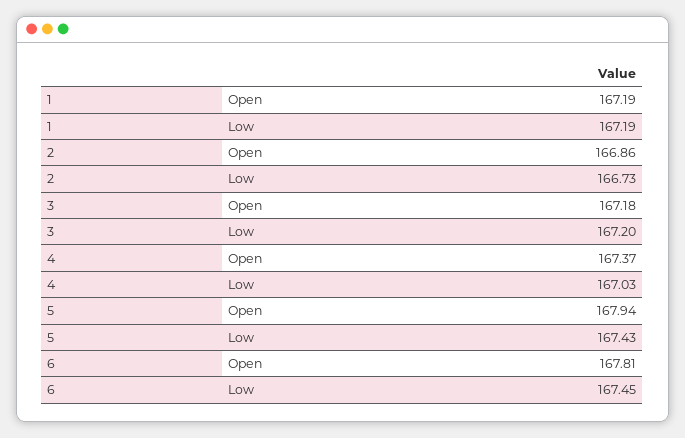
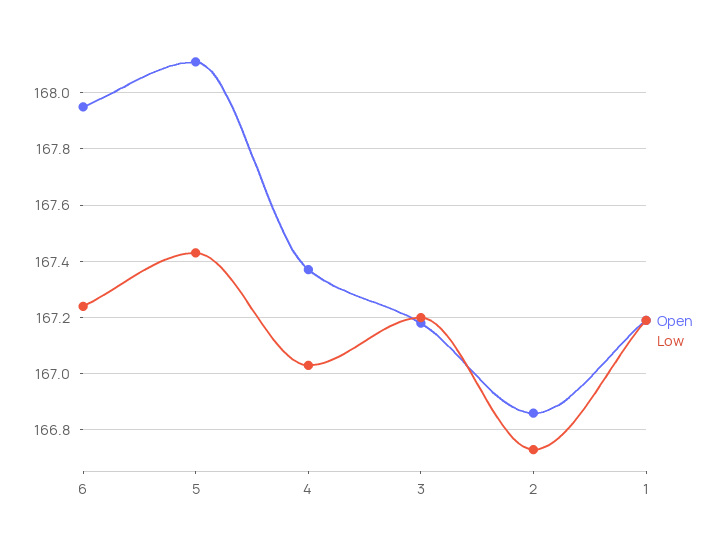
Open, 5: 167.94 -> 168.1
Open, 6: 167.81 -> 167.95
Low, 6: 167.45 -> 167.25

